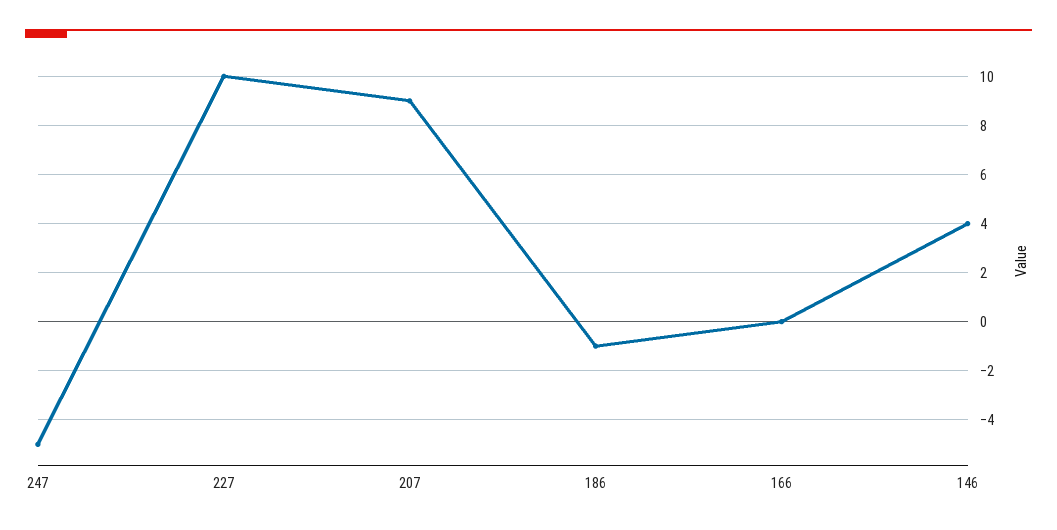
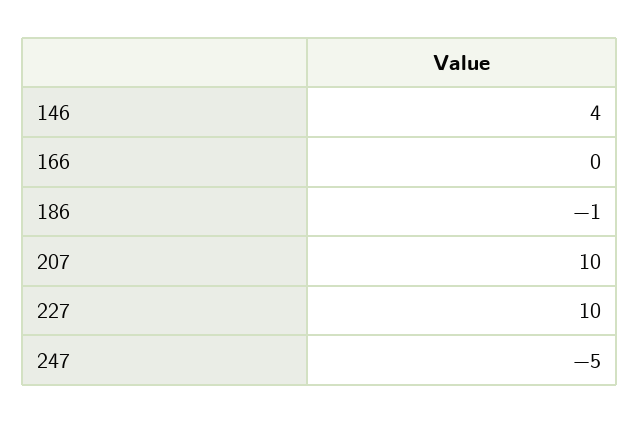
207: 9 -> 10

